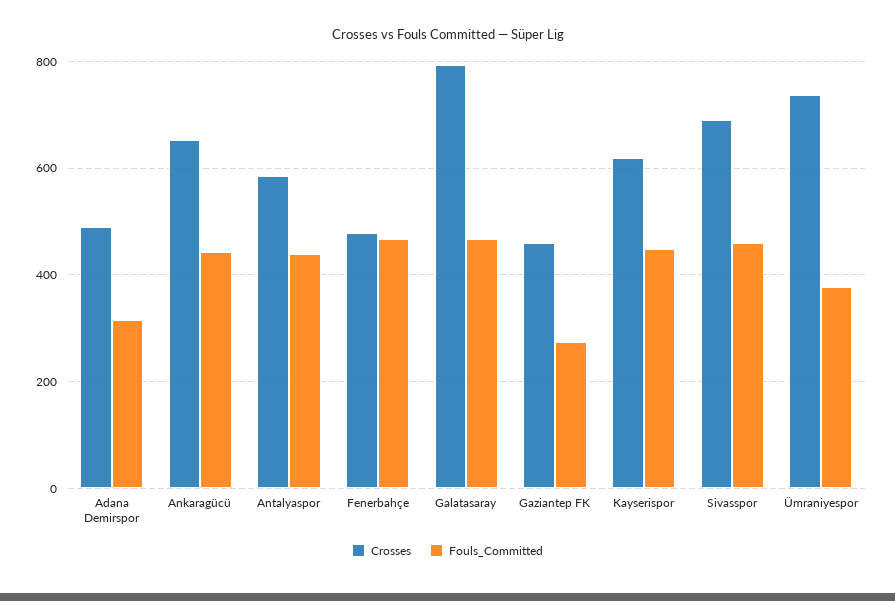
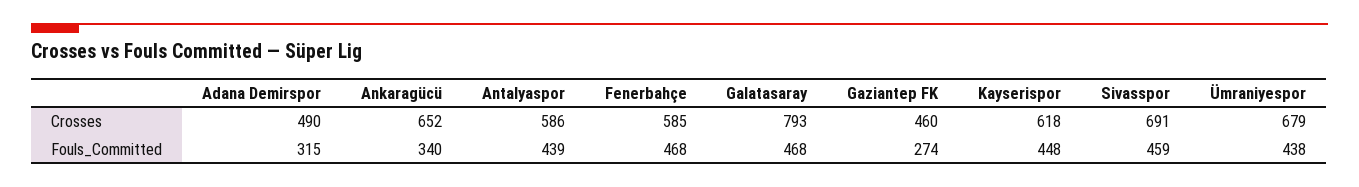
Fouls_Committed, Ankaragücü: 440 -> 340
Crosses, Fenerbahçe: 480 -> 585
Crosses, Ümraniyespor: 740 -> 679
Fouls_Committed, Ümraniyespor: 380 -> 438

